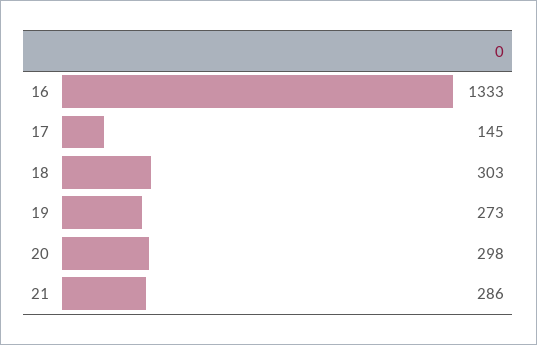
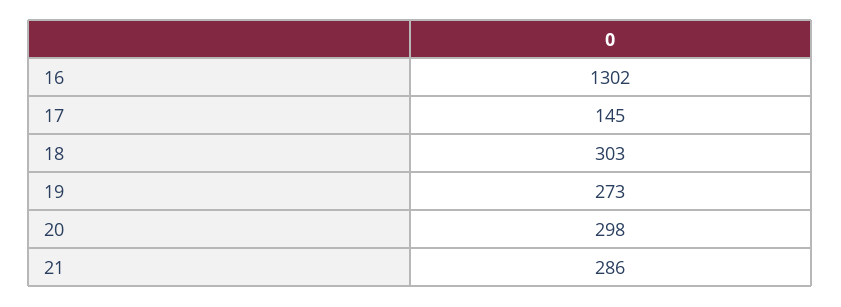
16: 1333 -> 1302

